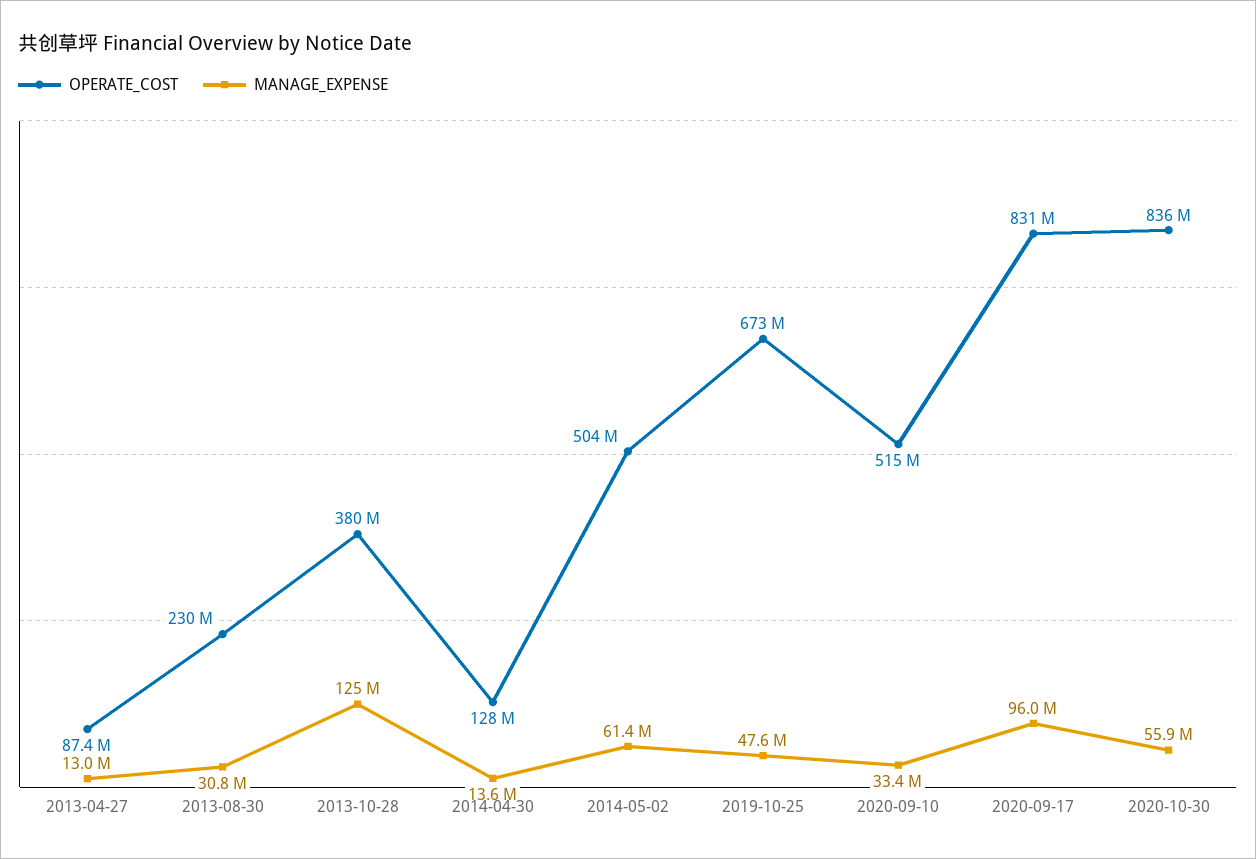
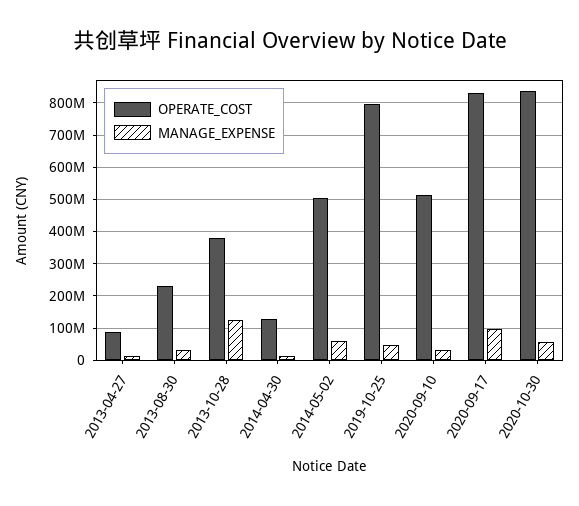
OPERATE_COST, 2019-10-25: 673000000 -> 800000000

